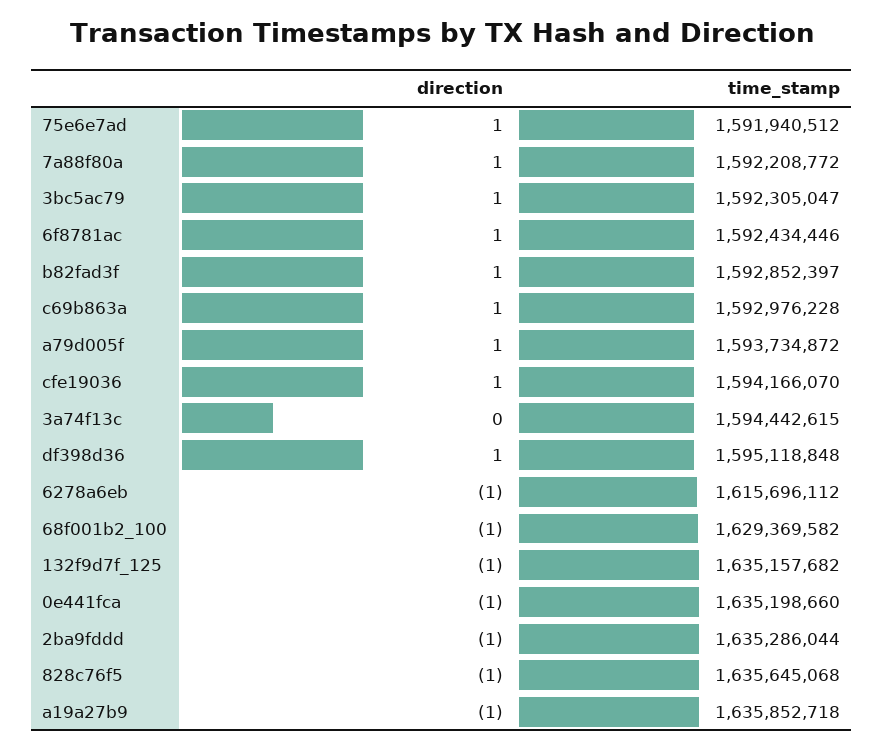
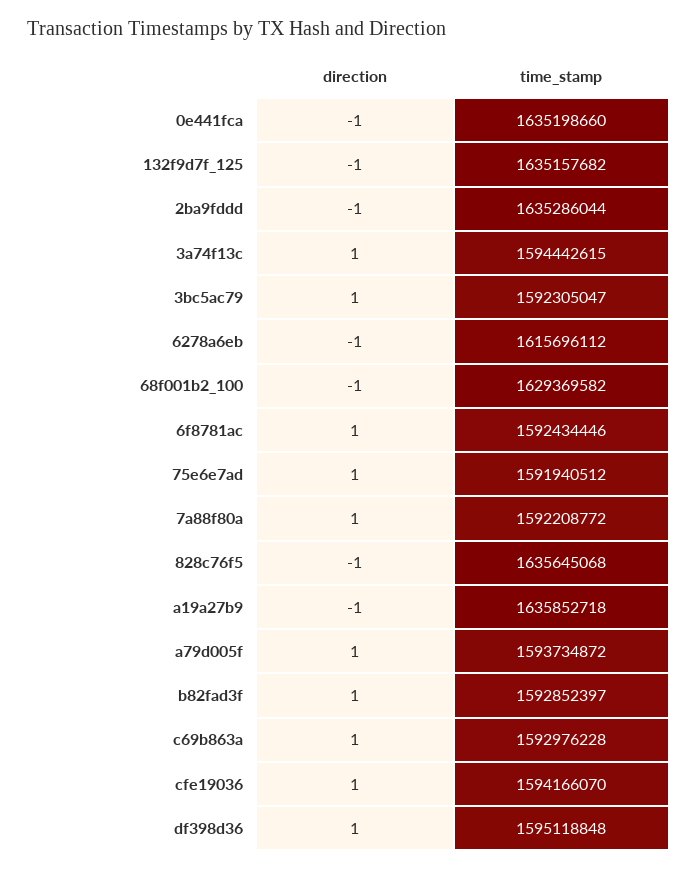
direction, 3a74f13c: 0 -> 1

